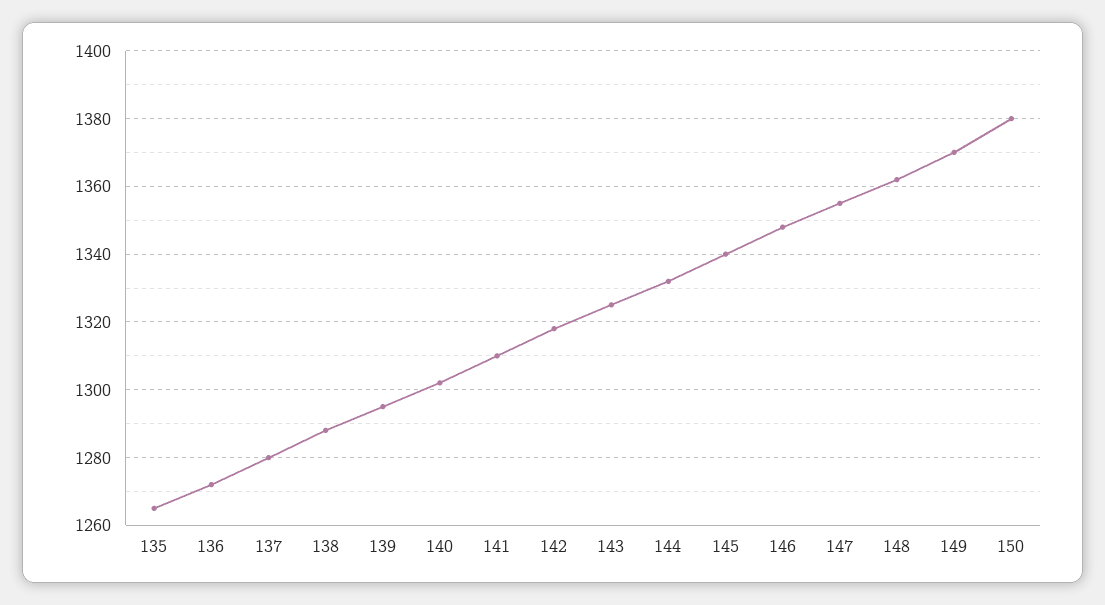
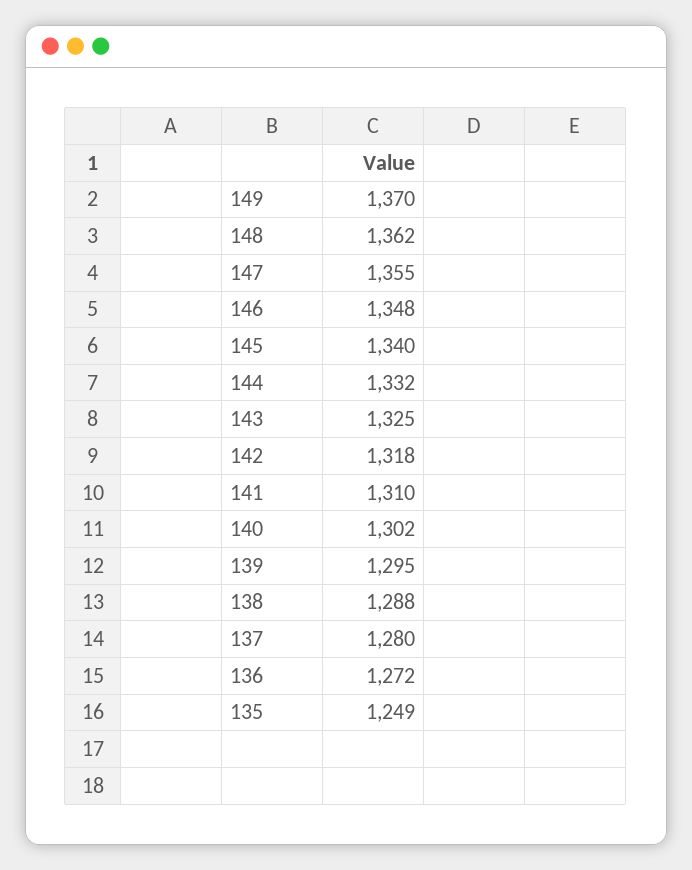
135: 1265 -> 1249
150: 1380 -> none

